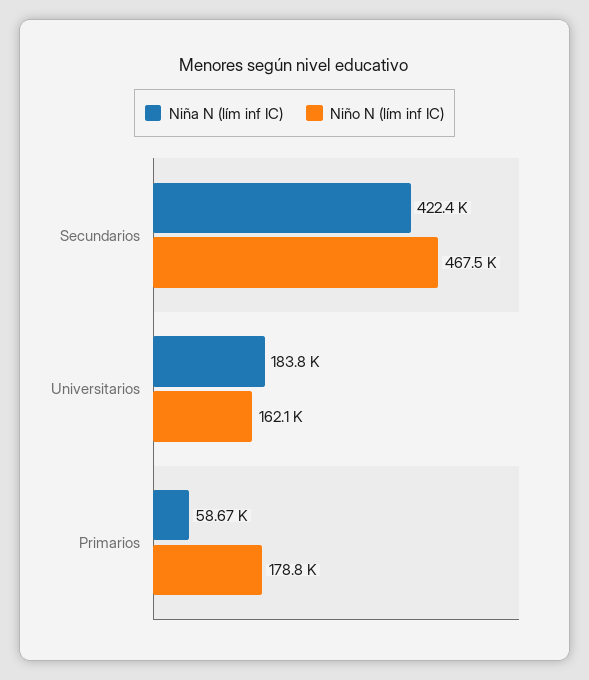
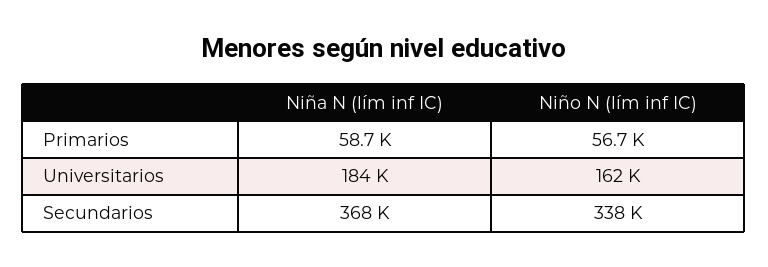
Niña N (lím inf IC), Secundarios: 422400 -> 368000
Niño N (lím inf IC), Secundarios: 467500 -> 338000
Niño N (lím inf IC), Primarios: 178800 -> 56700

